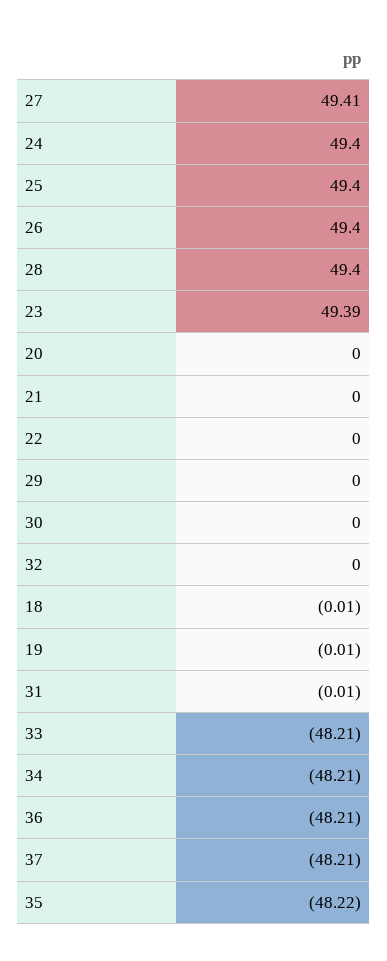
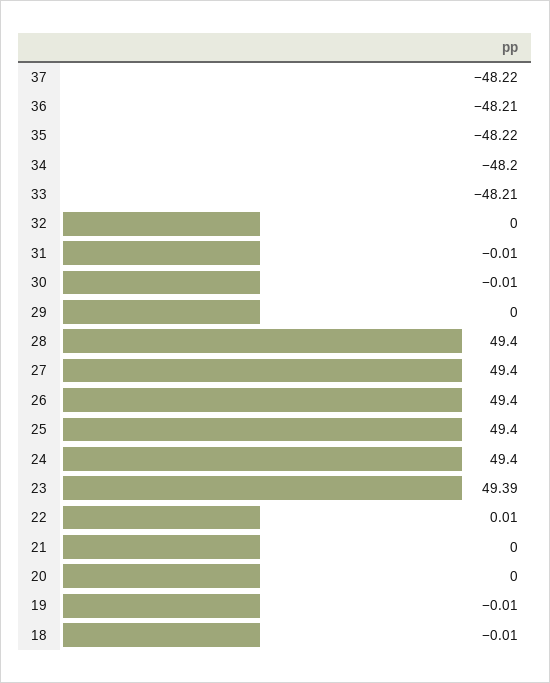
27: 49.41 -> 49.4
22: 0 -> 0.01
30: 0 -> -0.01
34: -48.21 -> -48.2
37: -48.21 -> -48.22

